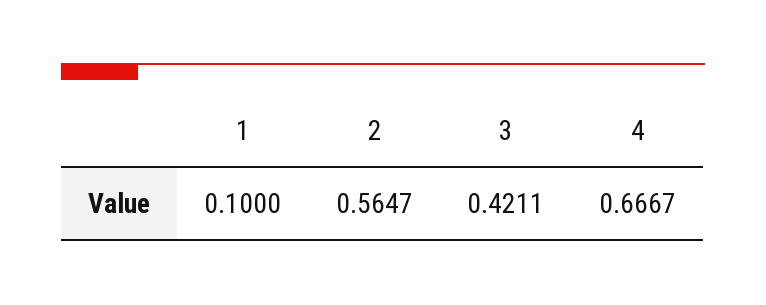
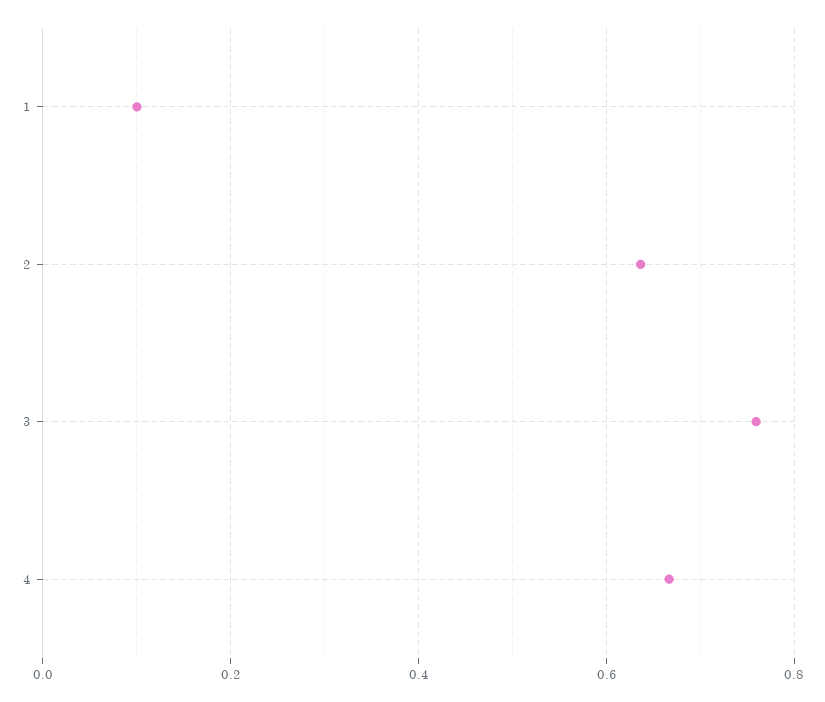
2: 0.5647 -> 0.64
3: 0.4211 -> 0.76

